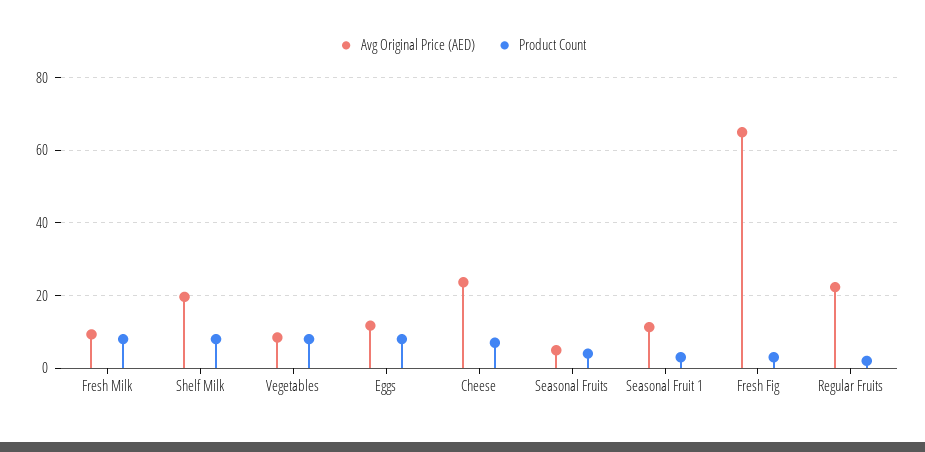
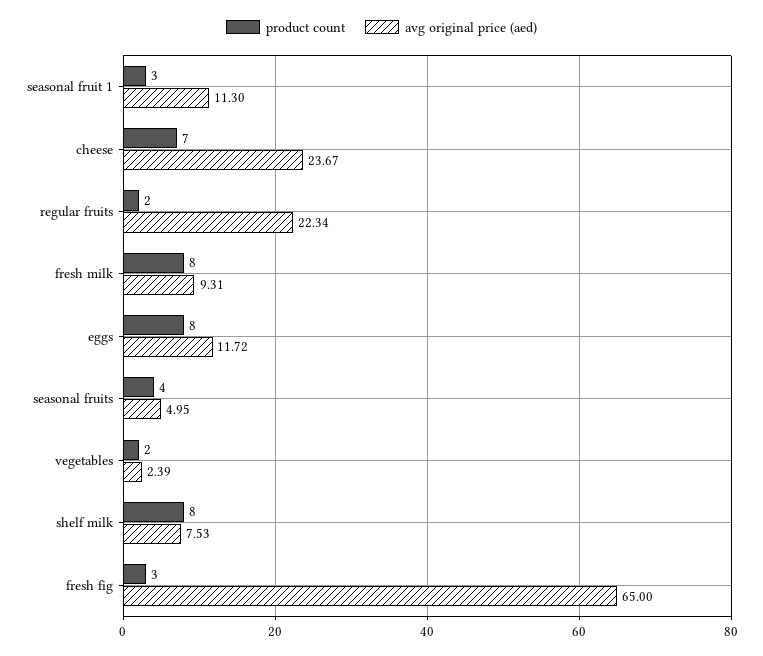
Avg Original Price (AED), Shelf Milk: 20 -> 7.53
Avg Original Price (AED), Vegetables: 8 -> 2.39
Product Count, Vegetables: 8 -> 2

